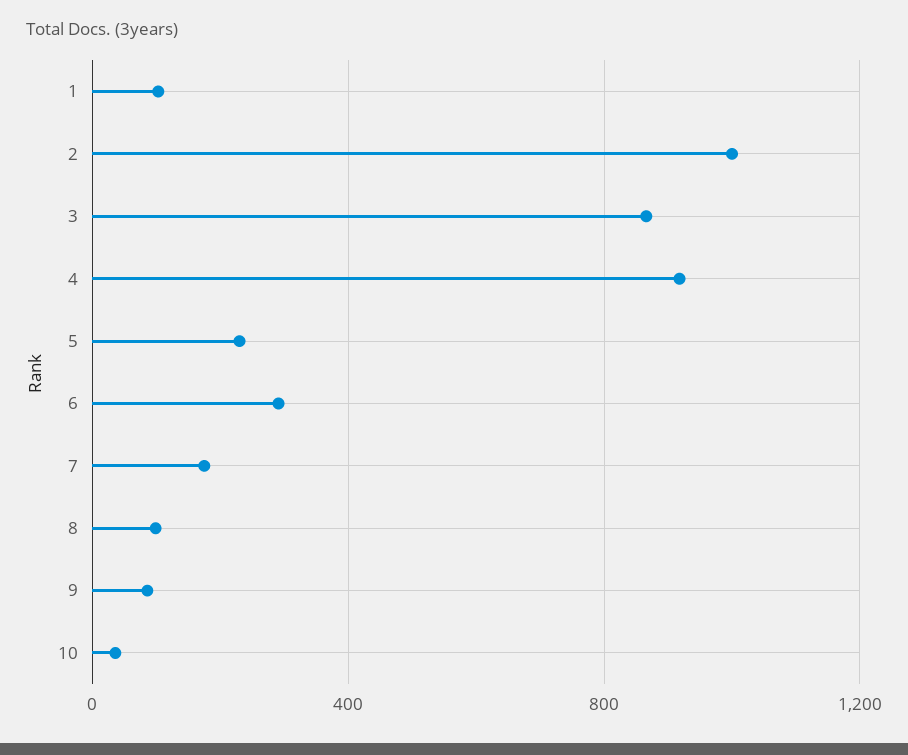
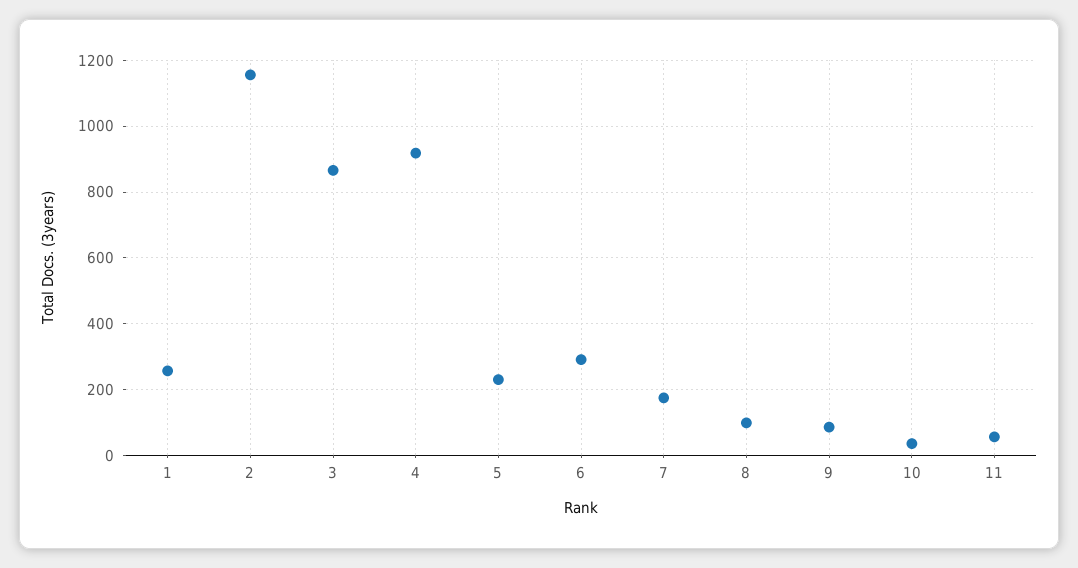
1: 100 -> 260
2: 1000 -> 1160
11: none -> 60

